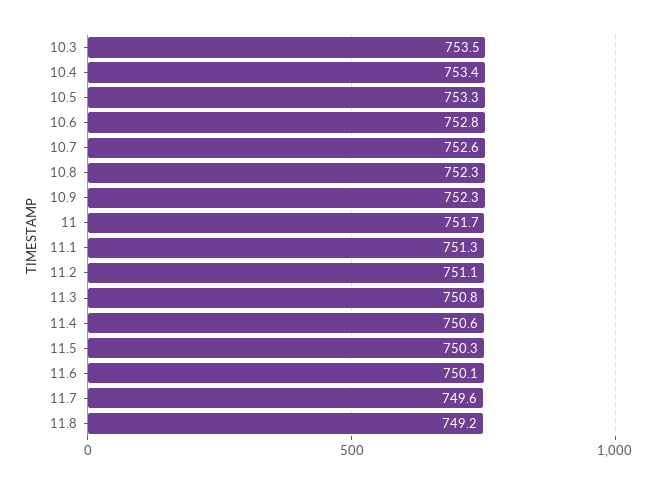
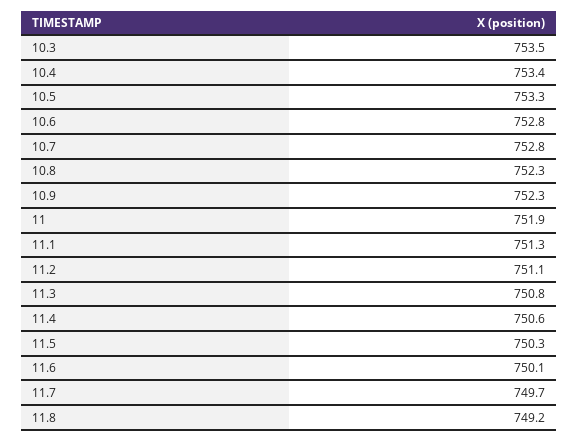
10.7: 752.6 -> 752.8
11: 751.7 -> 751.9
11.7: 749.6 -> 749.7

